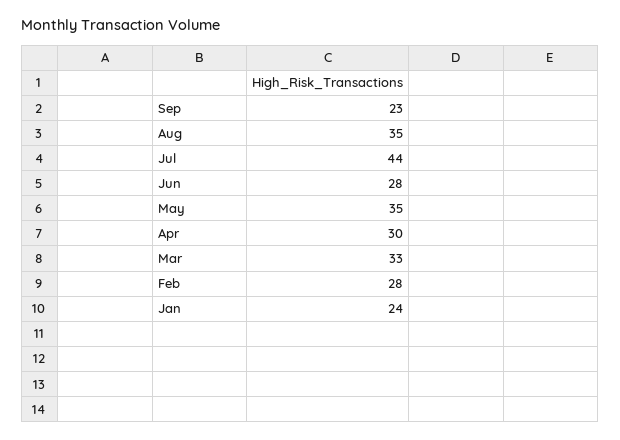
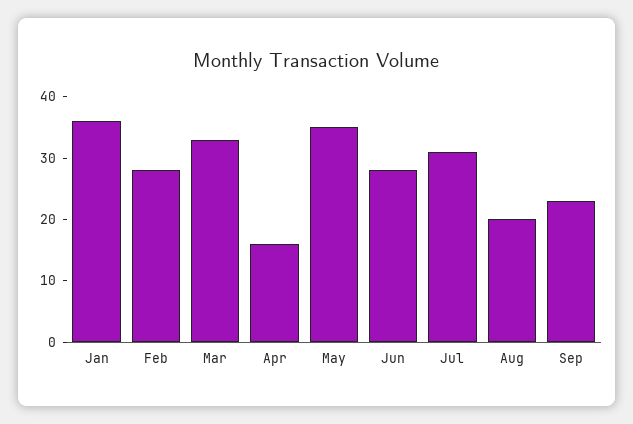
Aug: 35 -> 20
Jul: 44 -> 30
Apr: 30 -> 15
Jan: 24 -> 35

